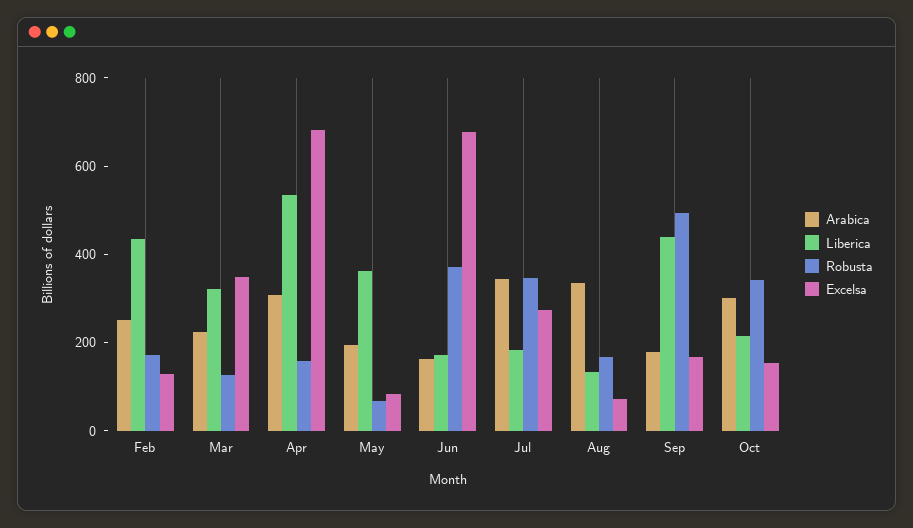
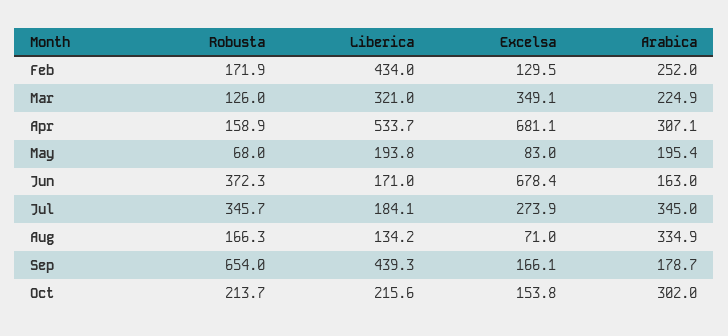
Liberica, May: 350 -> 193.8
Robusta, Sep: 500 -> 654
Robusta, Oct: 350 -> 213.7

